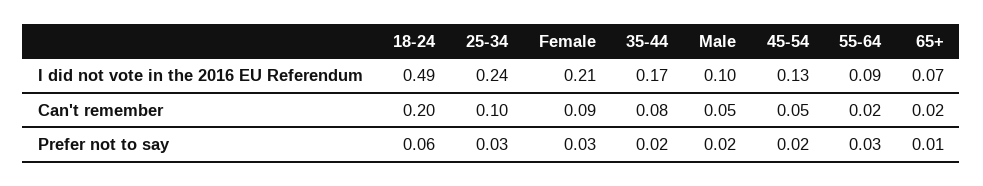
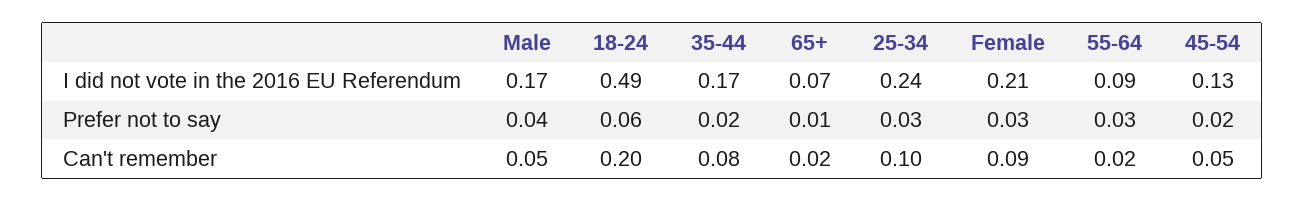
Male, I did not vote in the 2016 EU Referendum: 0.1 -> 0.17
Male, Prefer not to say: 0.02 -> 0.04

